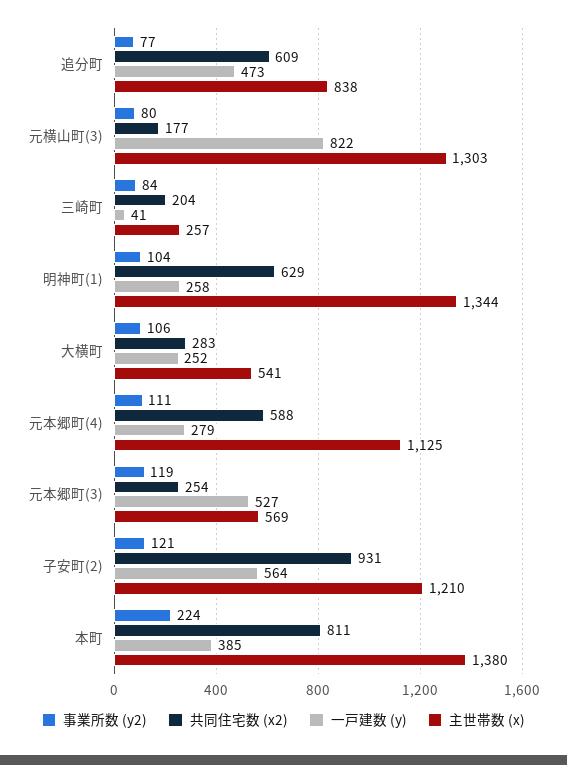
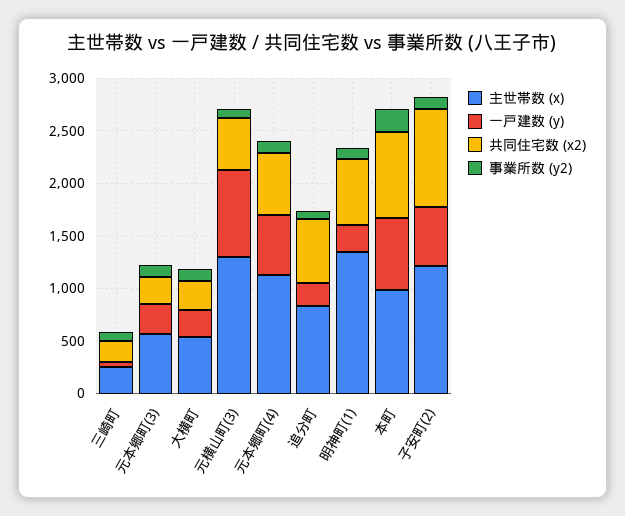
一戸建数 (y), 追分町: 473 -> 200
共同住宅数 (x2), 元横山町(3): 177 -> 500
一戸建数 (y), 元本郷町(4): 279 -> 600
一戸建数 (y), 元本郷町(3): 527 -> 300
一戸建数 (y), 本町: 385 -> 700
主世帯数 (x), 本町: 1380 -> 1000

